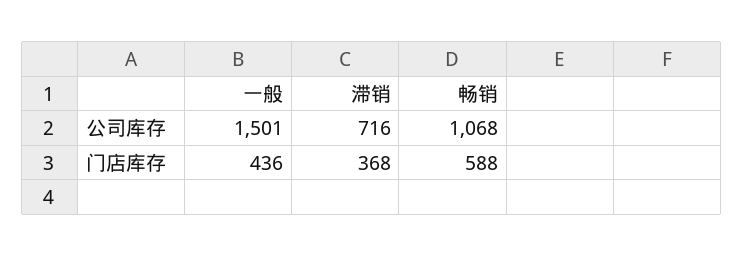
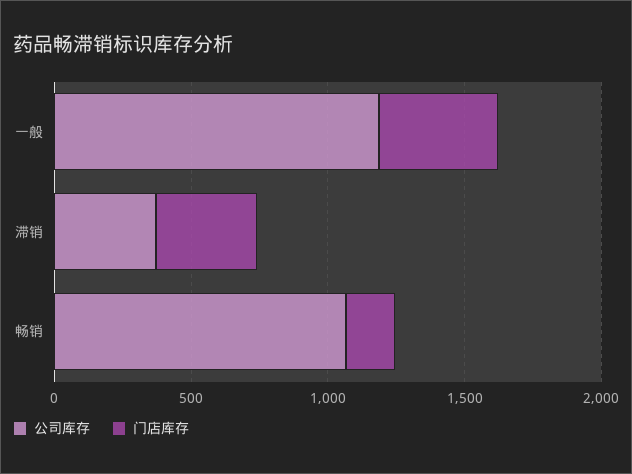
公司库存, 一般: 1501 -> 1200
公司库存, 滞销: 716 -> 400
门店库存, 畅销: 588 -> 200

